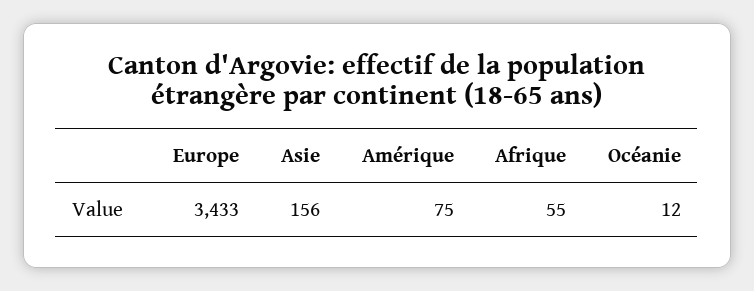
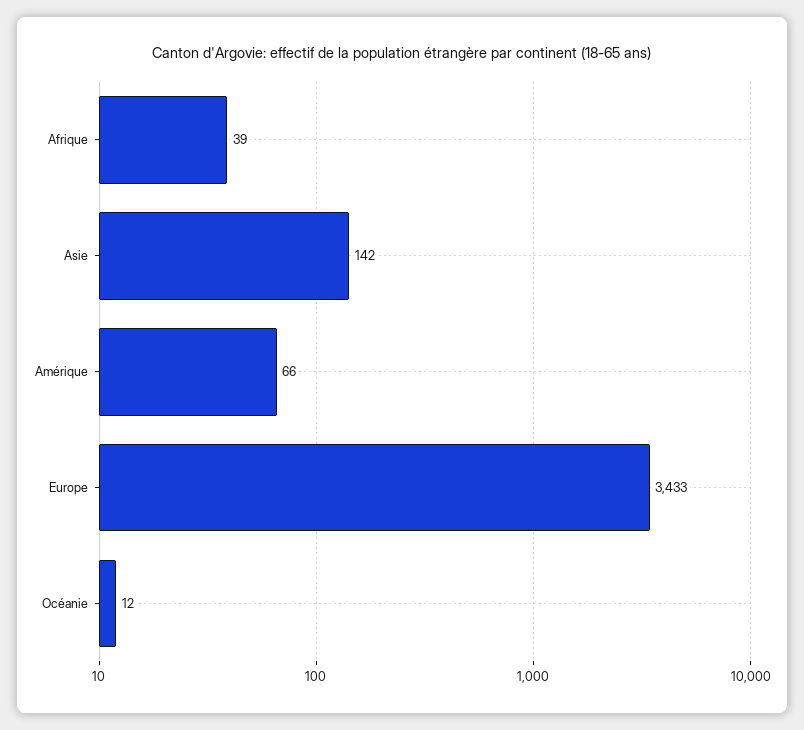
Asie: 156 -> 142
Amérique: 75 -> 66
Afrique: 55 -> 39

